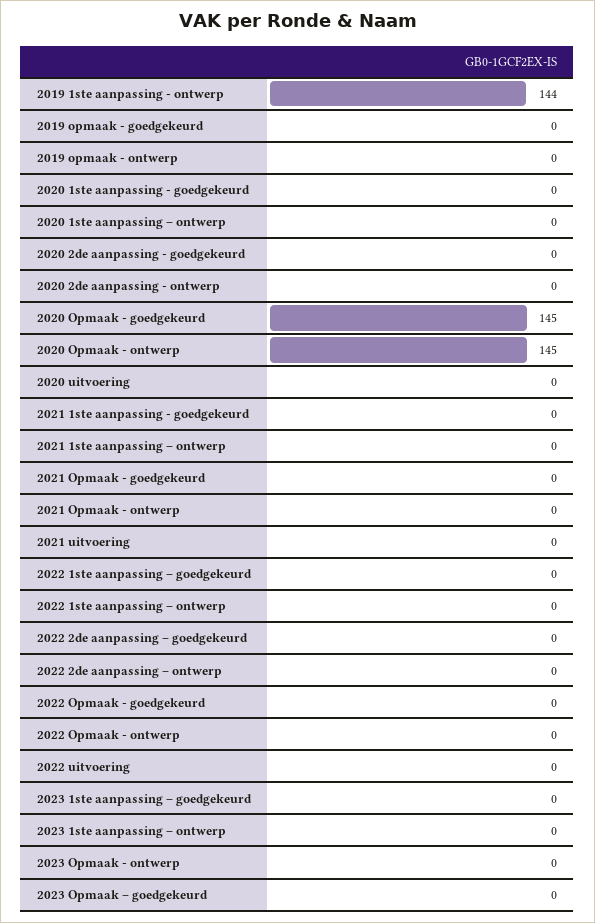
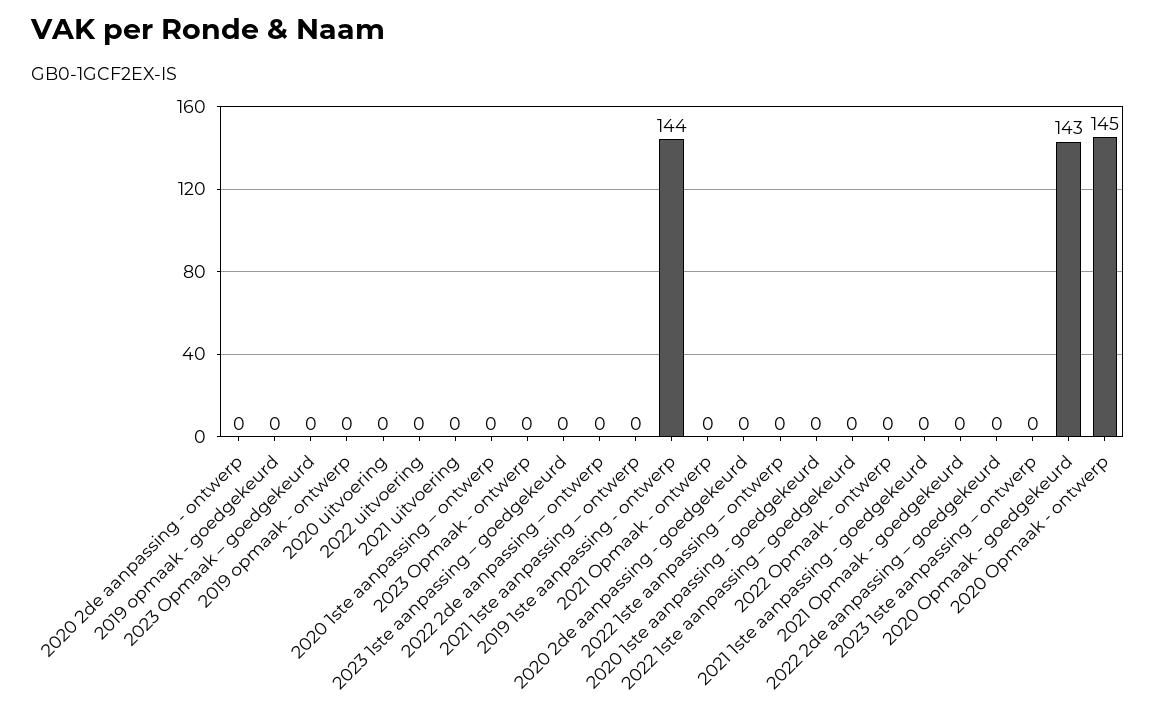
2020 Opmaak - goedgekeurd: 145 -> 143
2022 Opmaak - goedgekeurd: 0 -> none

